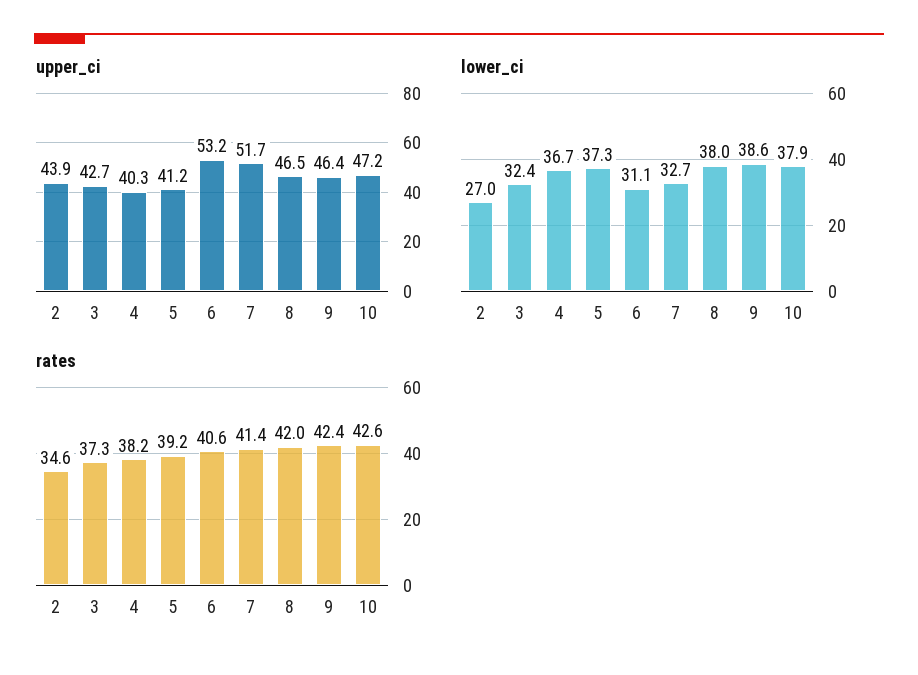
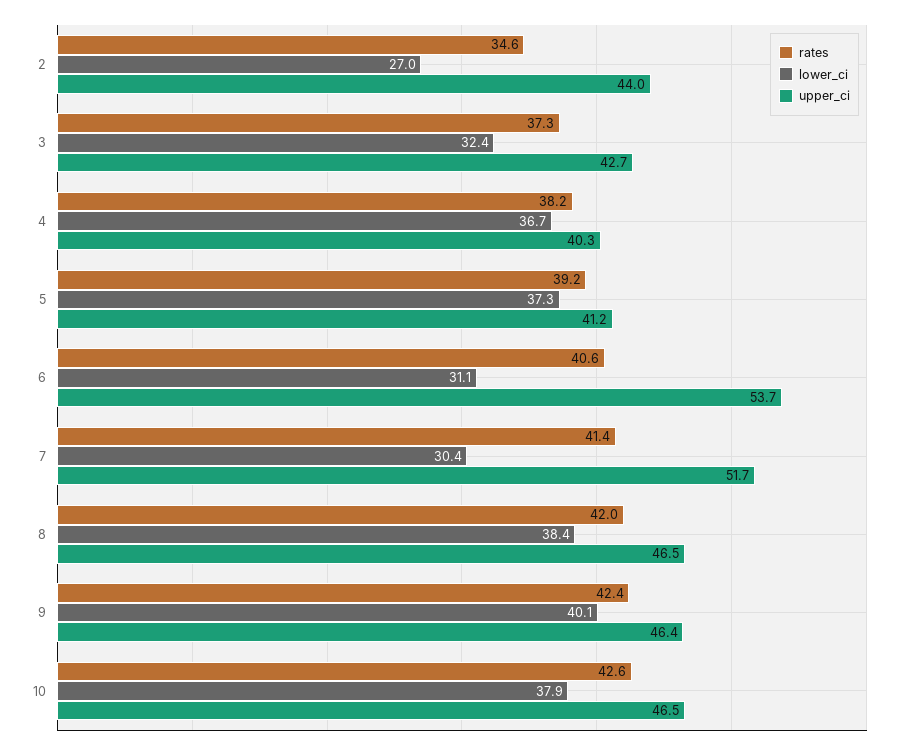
upper_ci, 2: 43.9 -> 44
upper_ci, 6: 53.2 -> 53.7
upper_ci, 10: 47.2 -> 46.5
lower_ci, 7: 32.7 -> 30.4
lower_ci, 8: 38 -> 38.4
lower_ci, 9: 38.6 -> 40.1

